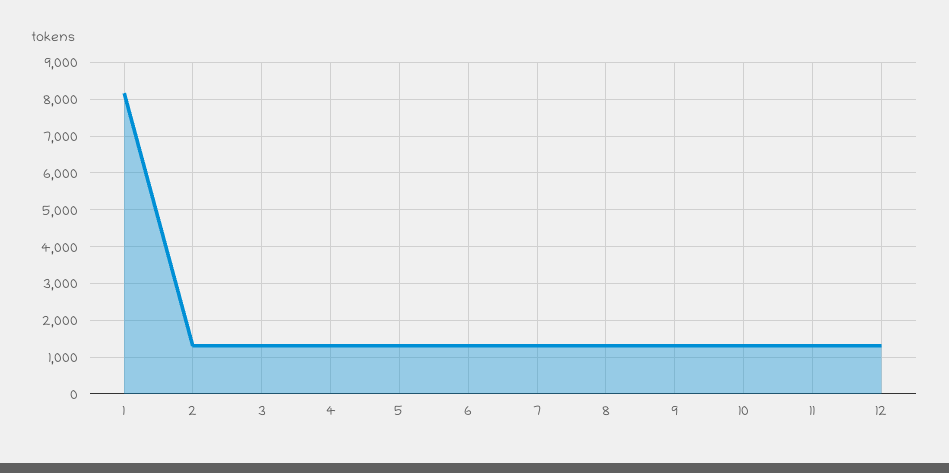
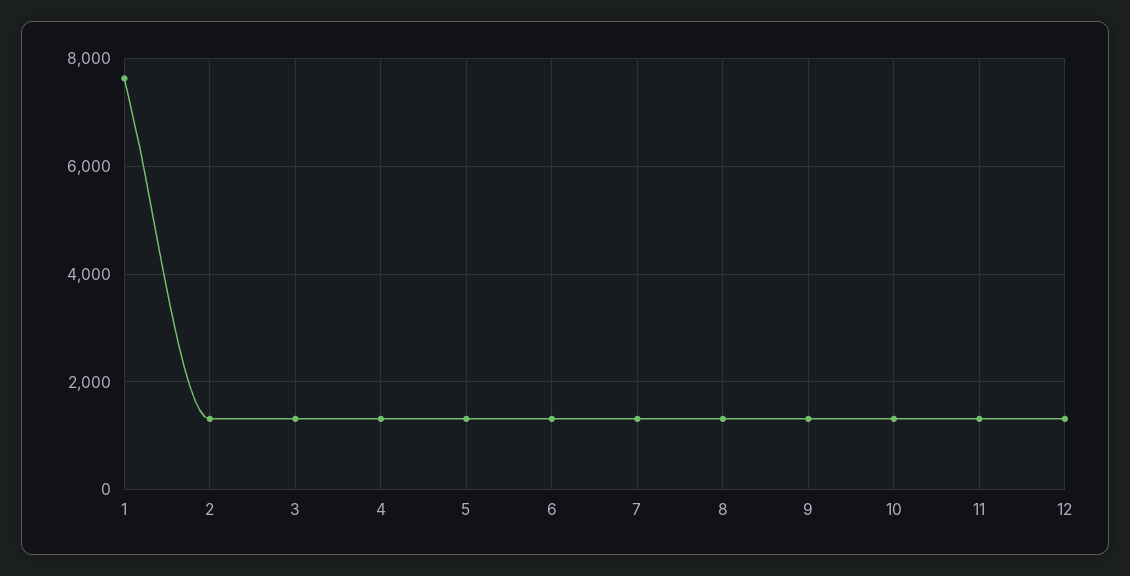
1: 8200 -> 7600

